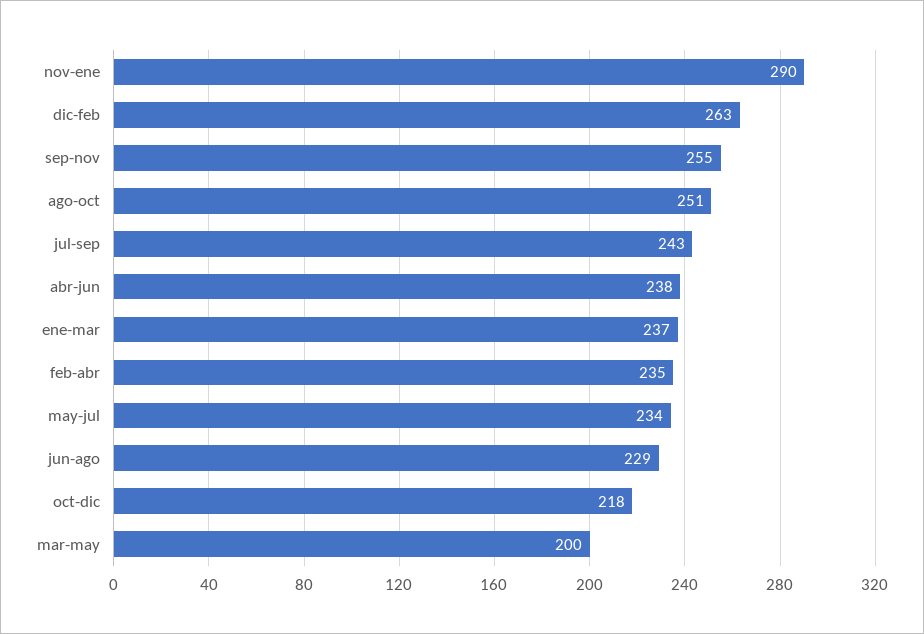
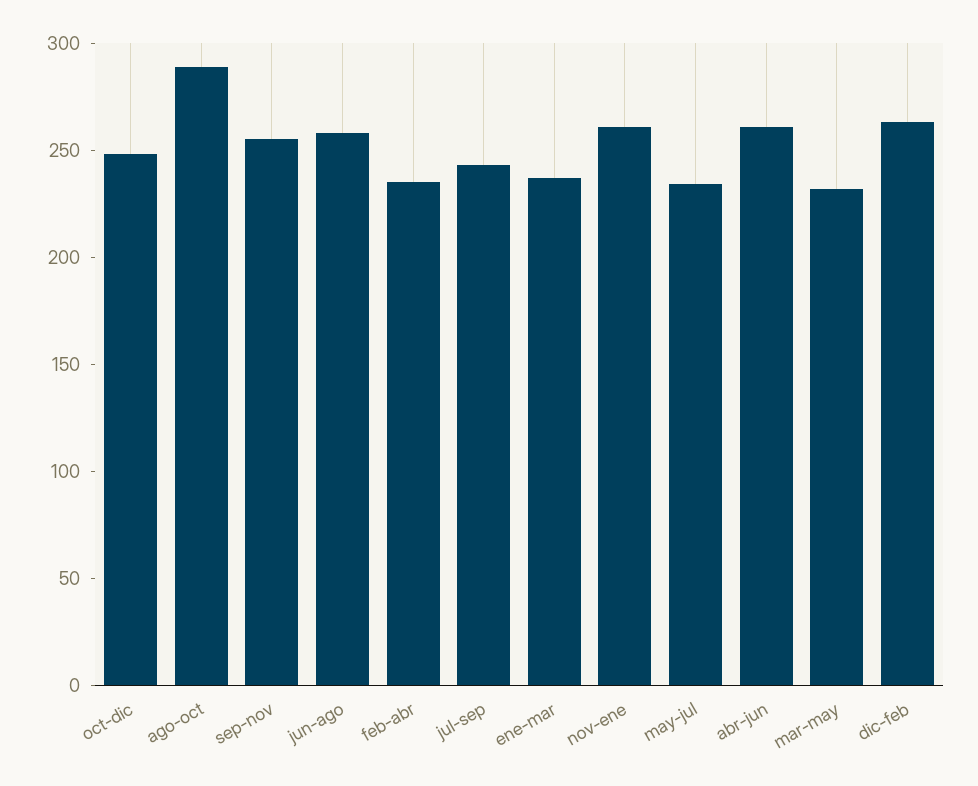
nov-ene: 290 -> 260
ago-oct: 251 -> 290
abr-jun: 238 -> 260
jun-ago: 229 -> 260
oct-dic: 218 -> 250
mar-may: 200 -> 230

